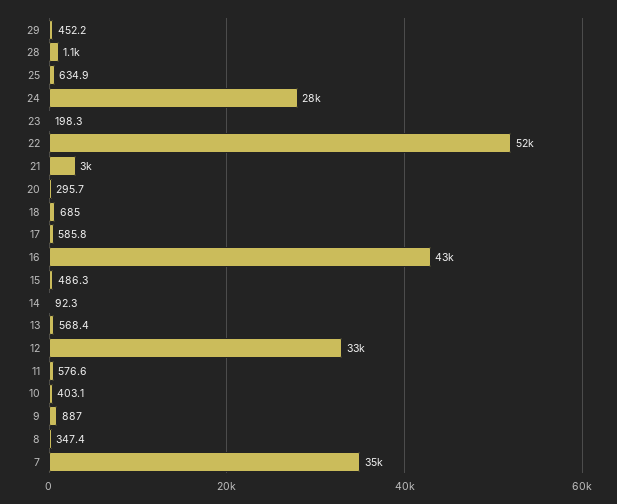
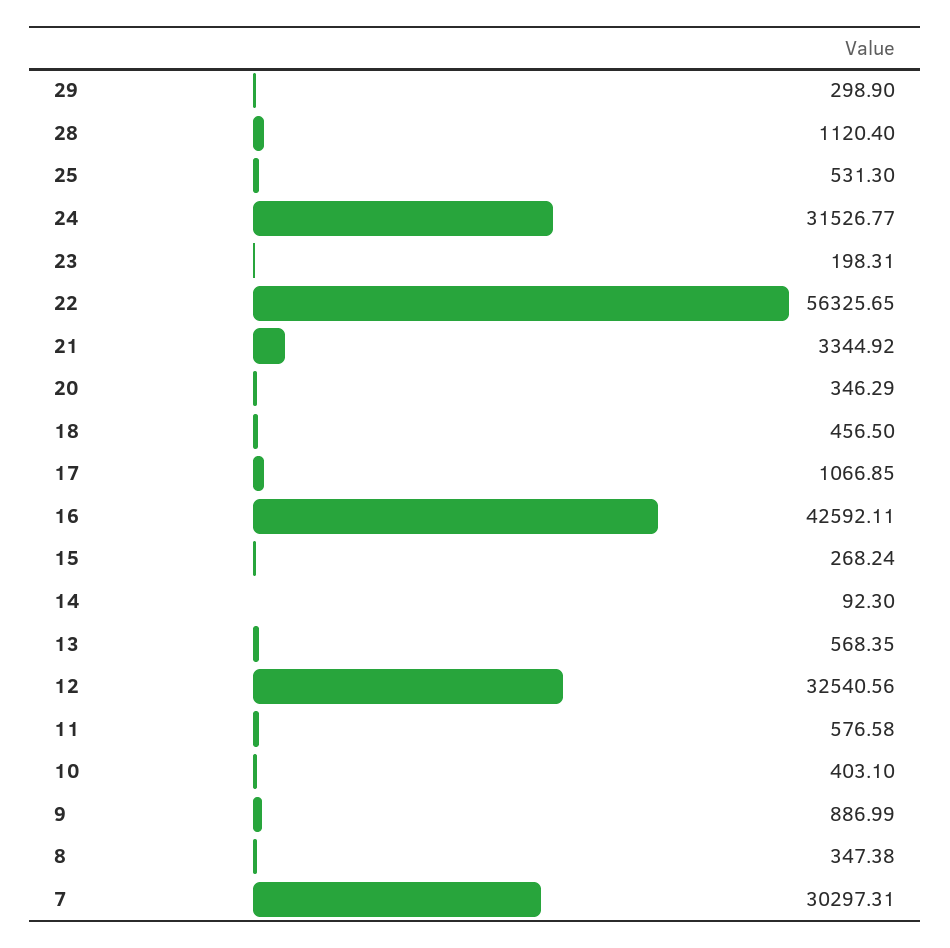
29: 452.2 -> 298.9
25: 634.9 -> 531.3
24: 28000 -> 31526.77
22: 52000 -> 56325.65
21: 3000 -> 3344.92
20: 295.7 -> 346.29
18: 685 -> 456.5
17: 585.8 -> 1066.85
15: 486.3 -> 268.24
7: 35000 -> 30297.31

